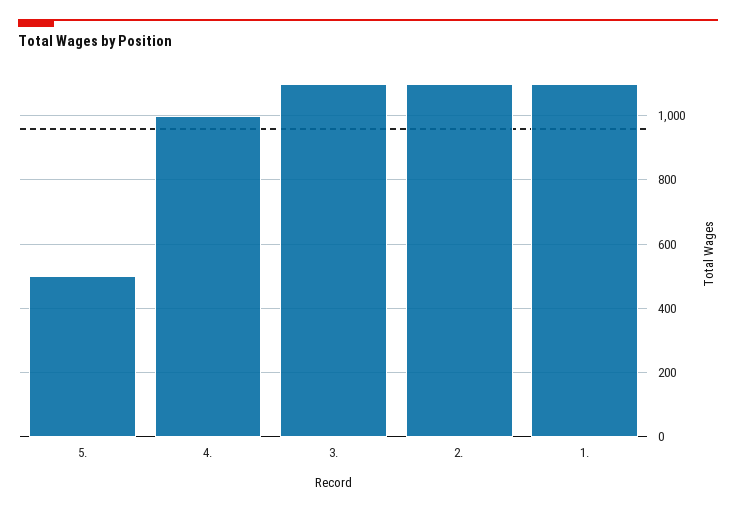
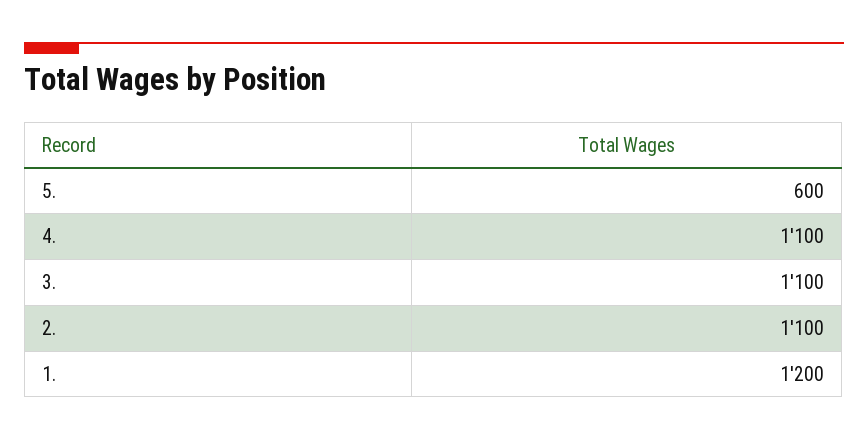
5.: 500 -> 600
4.: 1000 -> 1100
1.: 1100 -> 1200

